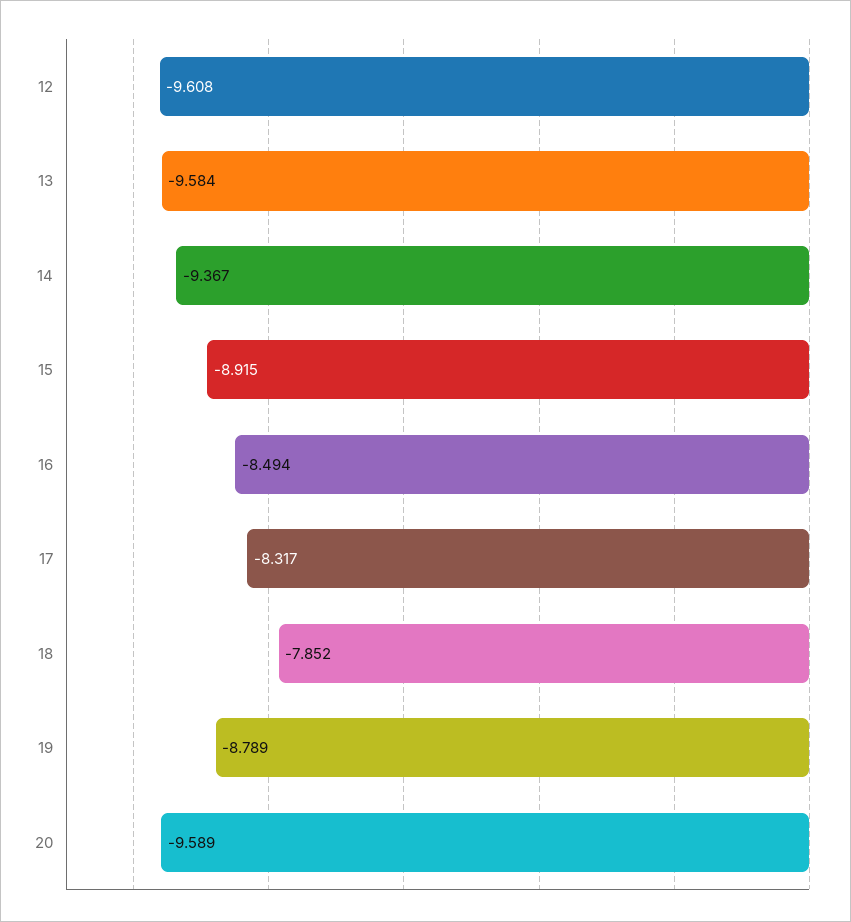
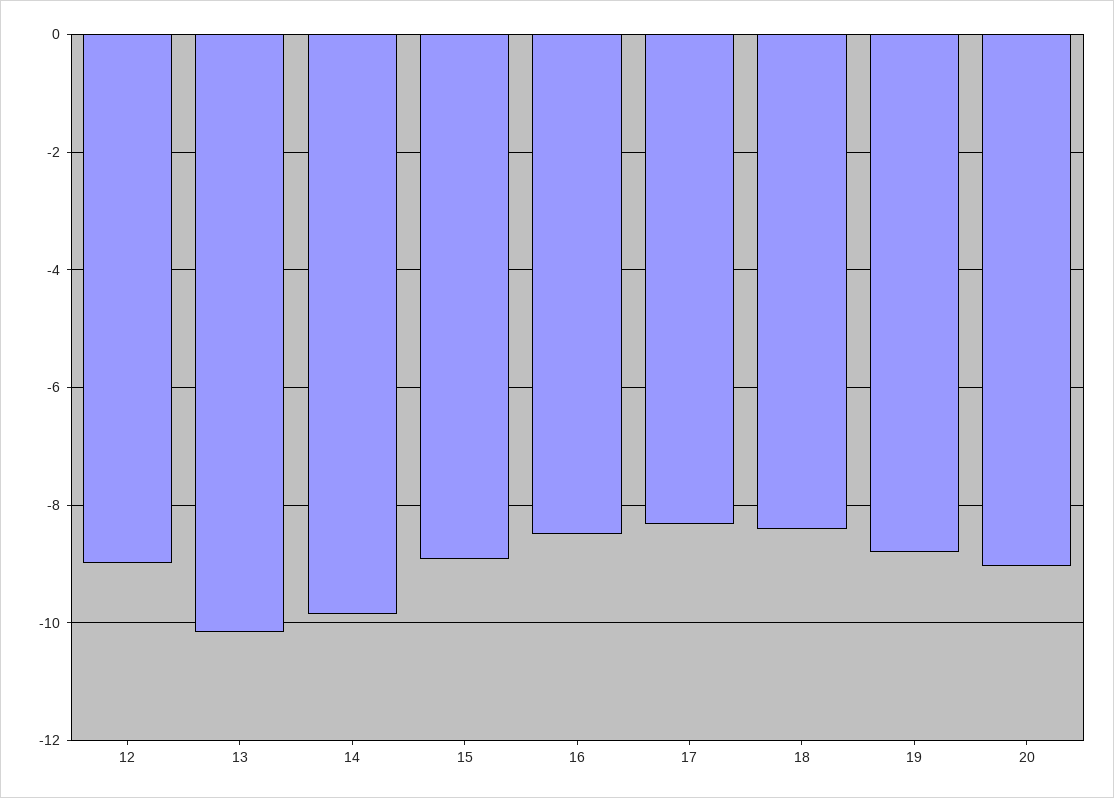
12: -9.608 -> -9
13: -9.584 -> -10.2
14: -9.367 -> -9.8
18: -7.852 -> -8.4
20: -9.589 -> -9

